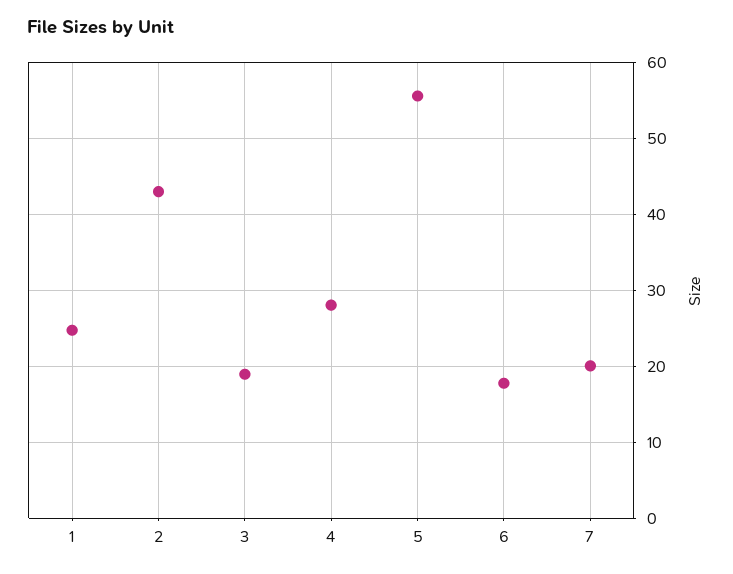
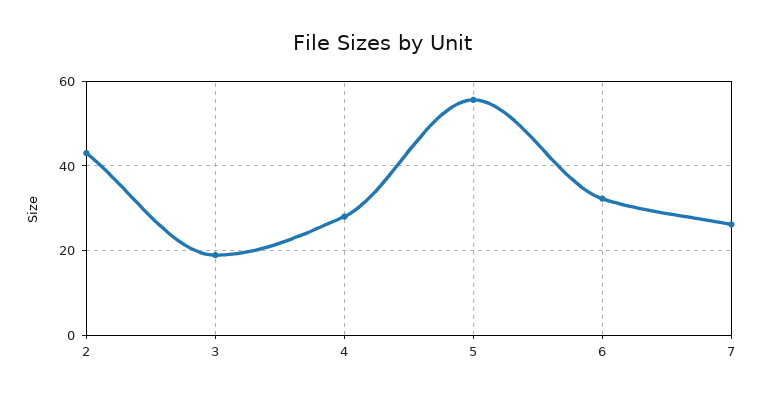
1: 25 -> none
6: 18 -> 32
7: 20 -> 26

